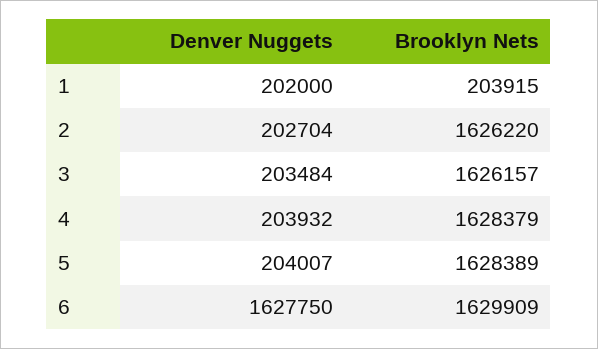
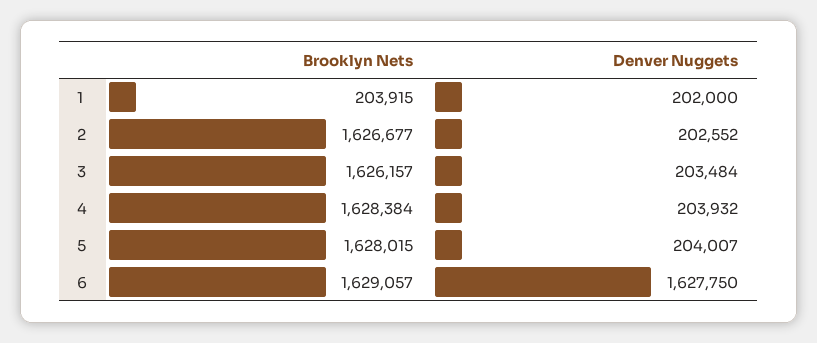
Denver Nuggets, 2: 202704 -> 202552
Brooklyn Nets, 2: 1626220 -> 1626677
Brooklyn Nets, 4: 1628379 -> 1628384
Brooklyn Nets, 5: 1628389 -> 1628015
Brooklyn Nets, 6: 1629909 -> 1629057

